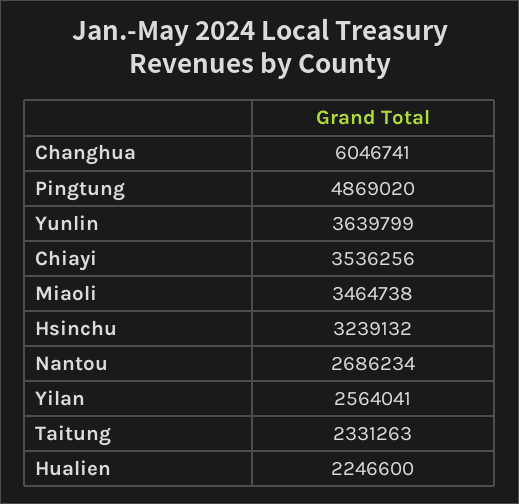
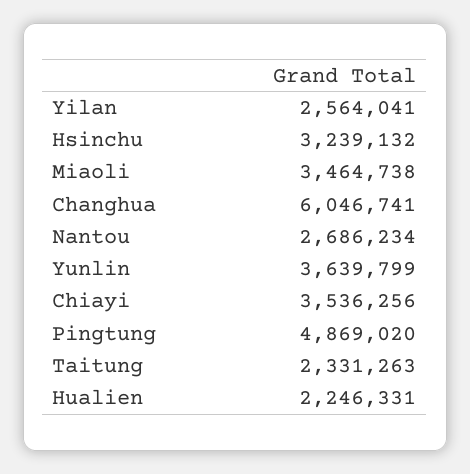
Hualien: 2246600 -> 2246331

